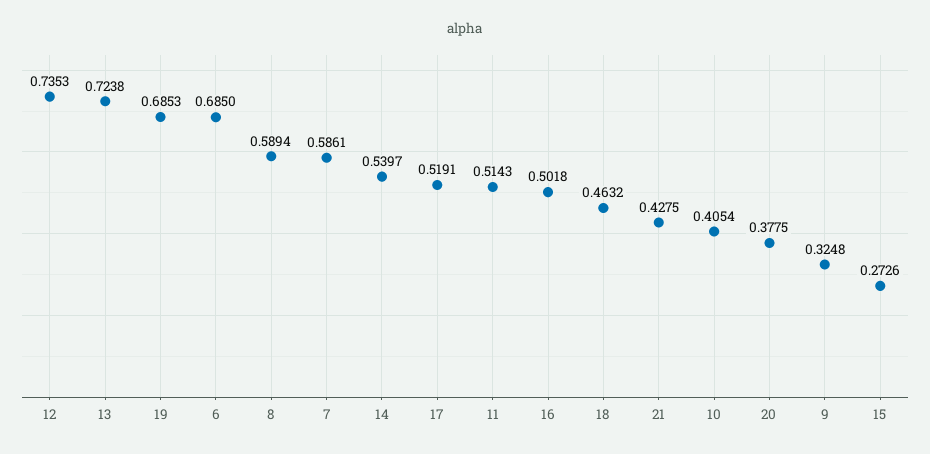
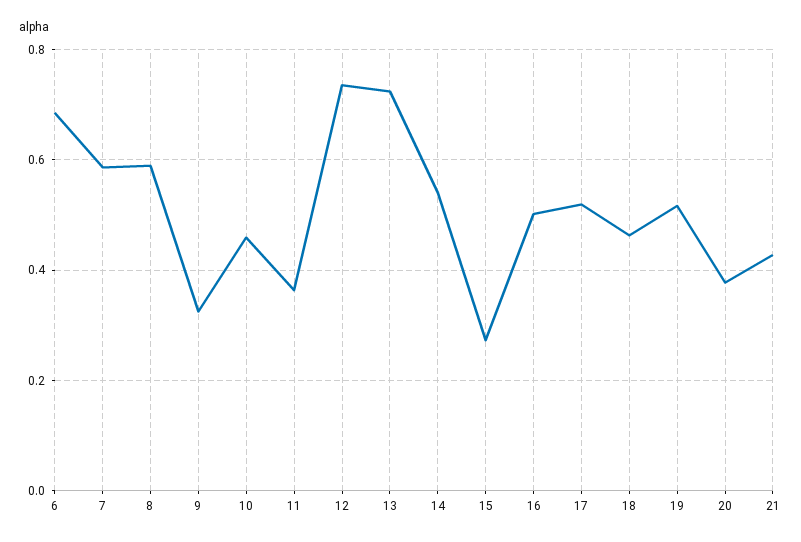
19: 0.6853 -> 0.52
11: 0.5143 -> 0.36
10: 0.4054 -> 0.46

